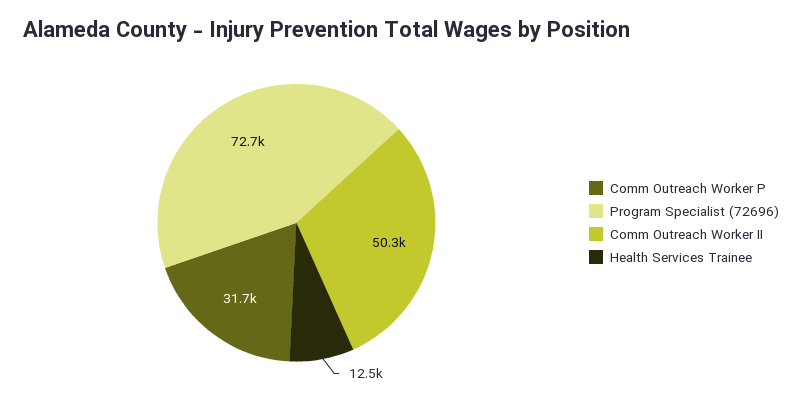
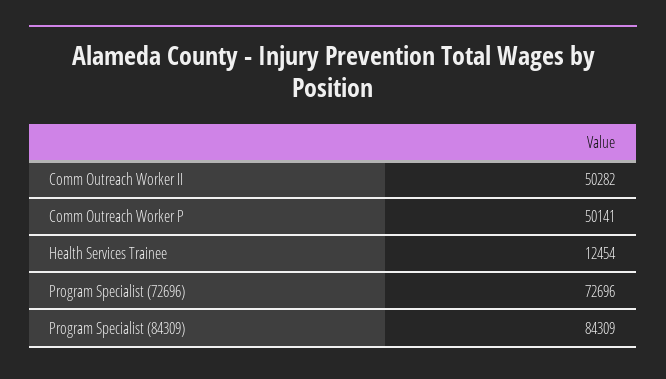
Comm Outreach Worker P: 31700 -> 50141
Program Specialist (84309): none -> 84309

